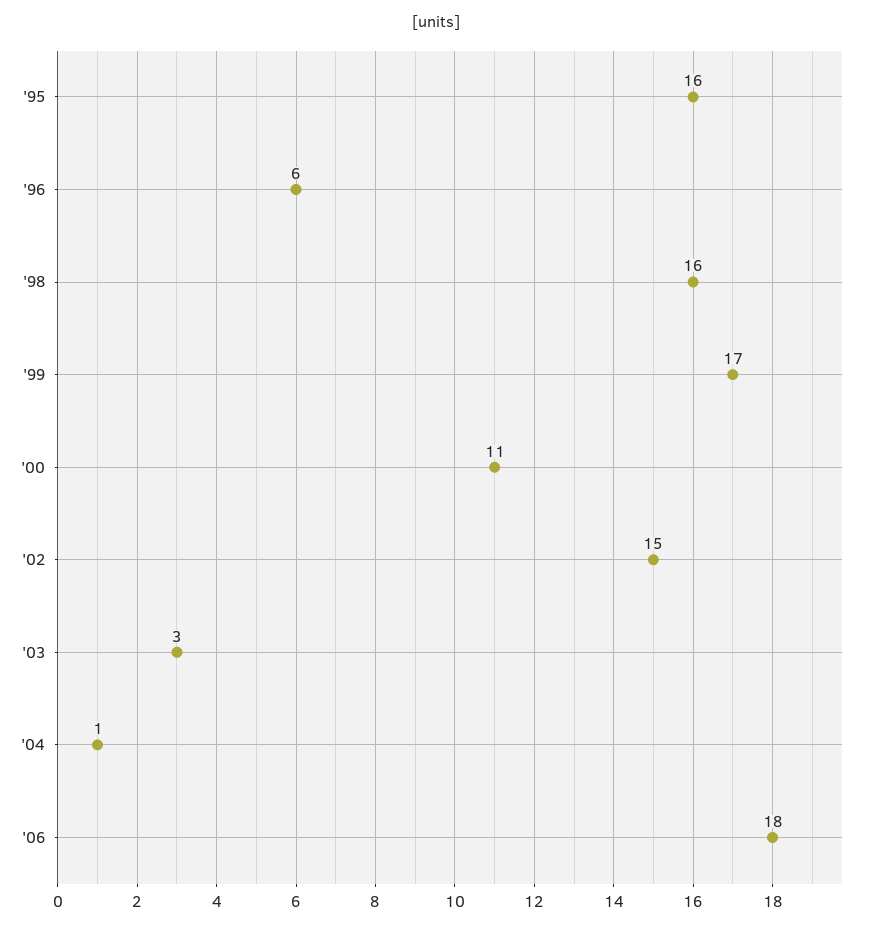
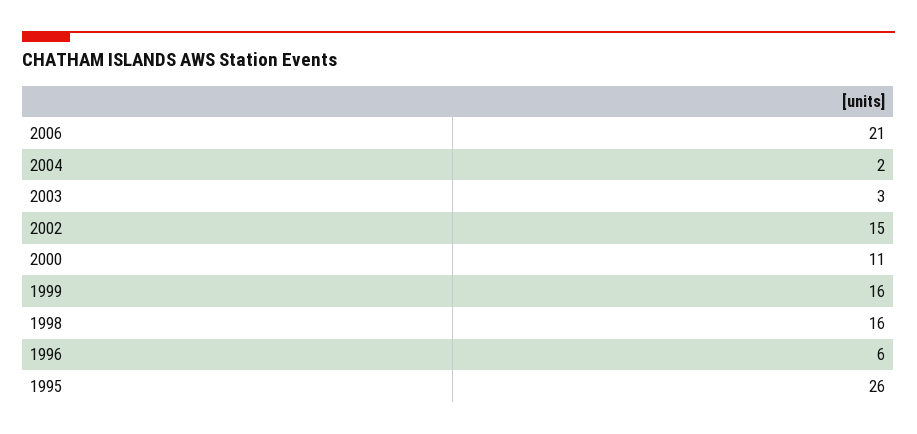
'95: 16 -> 26
'99: 17 -> 16
'04: 1 -> 2
'06: 18 -> 21

